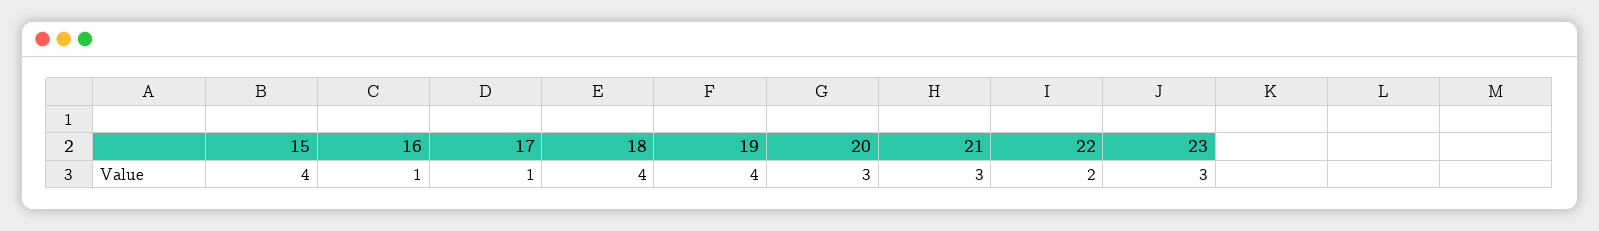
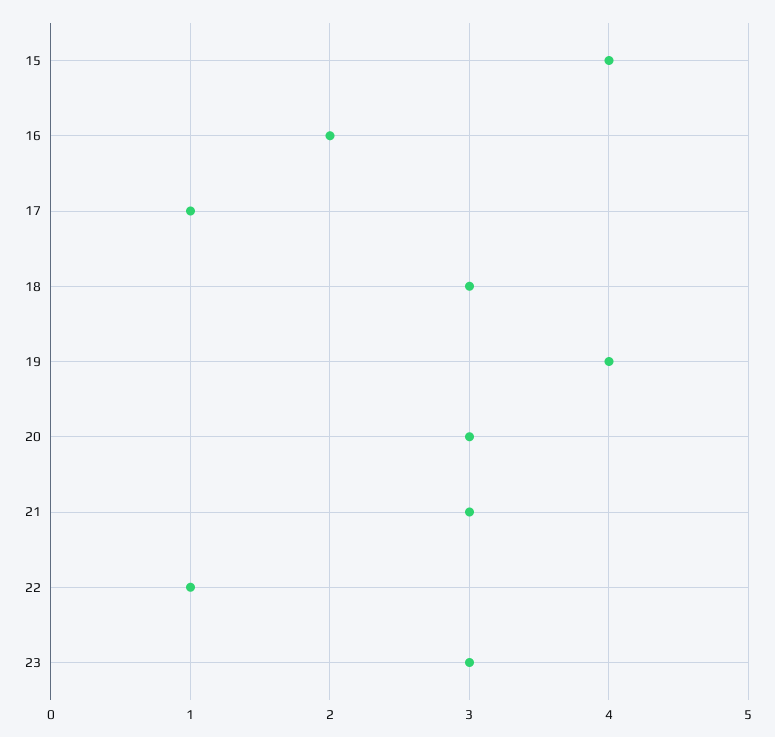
16: 1 -> 2
18: 4 -> 3
22: 2 -> 1

